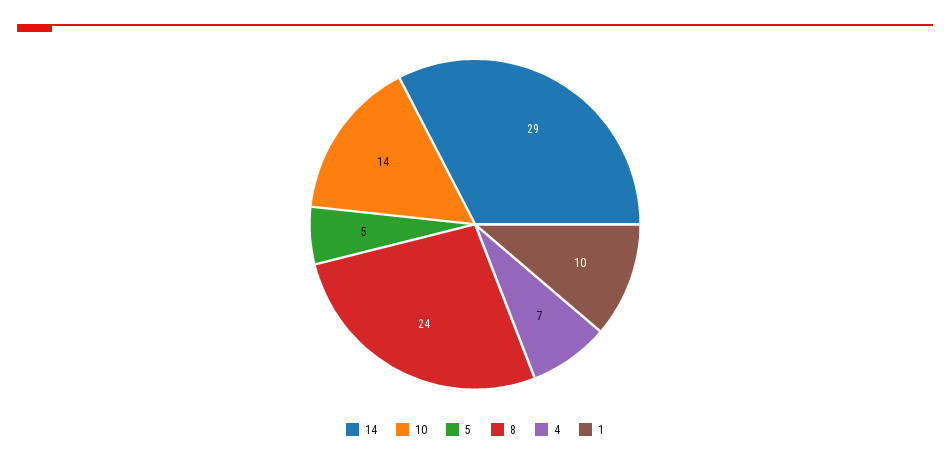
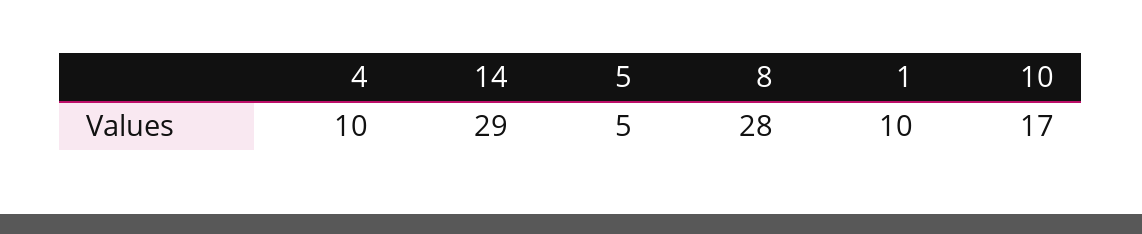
10: 14 -> 17
8: 24 -> 28
4: 7 -> 10

